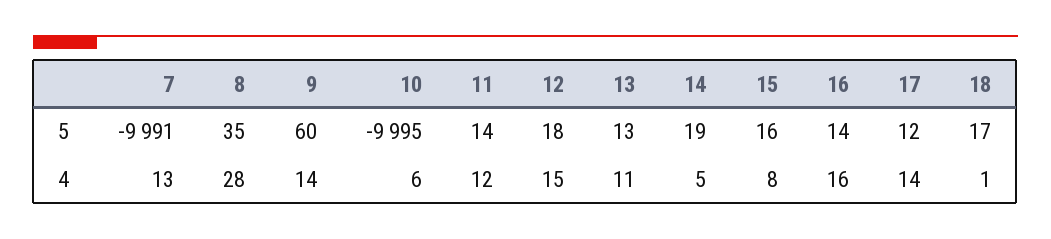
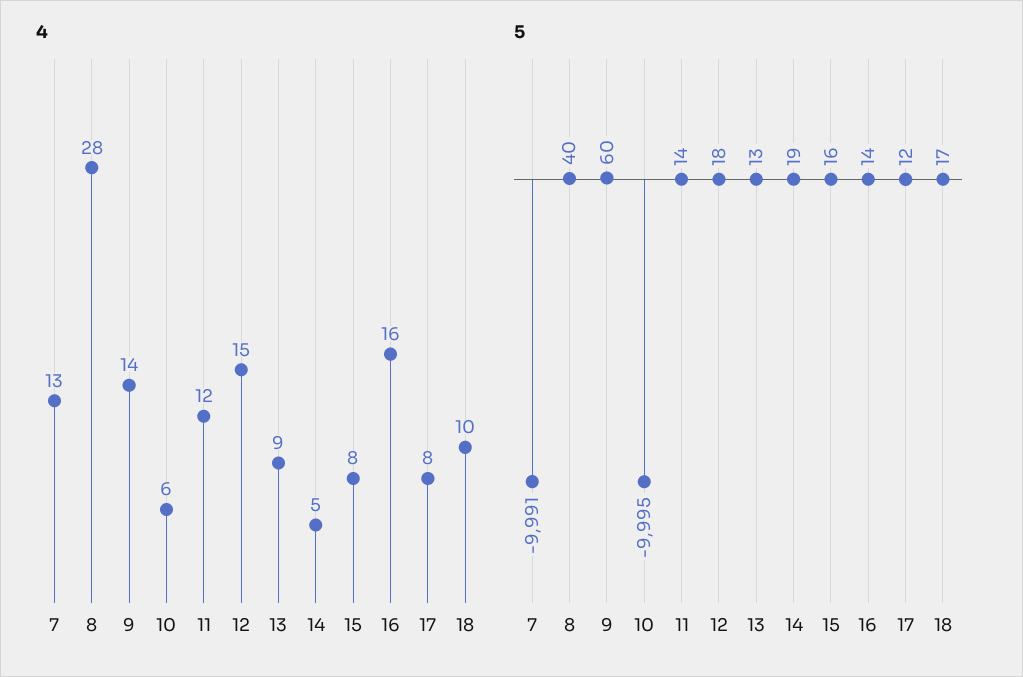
5, 8: 35 -> 40
4, 13: 11 -> 9
4, 17: 14 -> 8
4, 18: 1 -> 10

